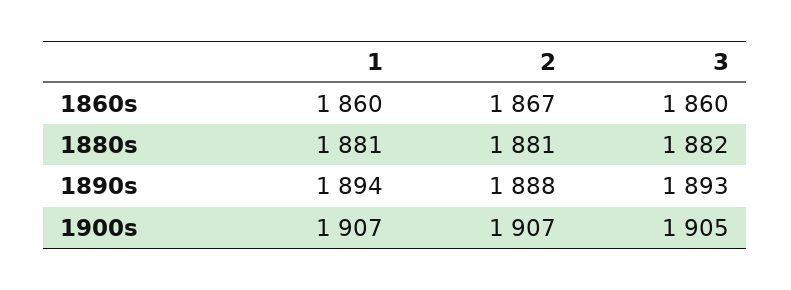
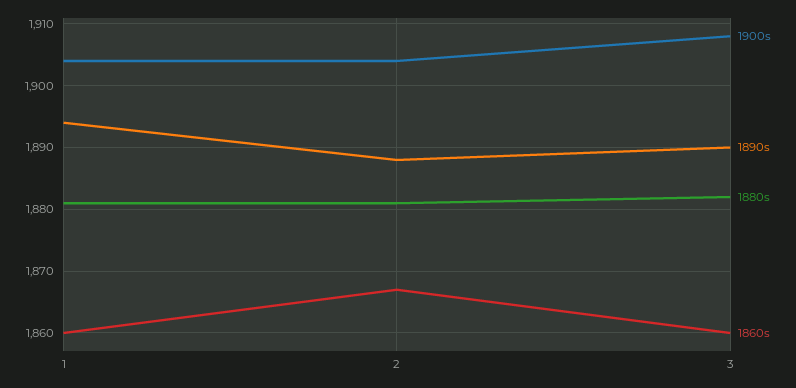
1890s, 3: 1893 -> 1890
1900s, 1: 1907 -> 1904
1900s, 2: 1907 -> 1904
1900s, 3: 1905 -> 1908

